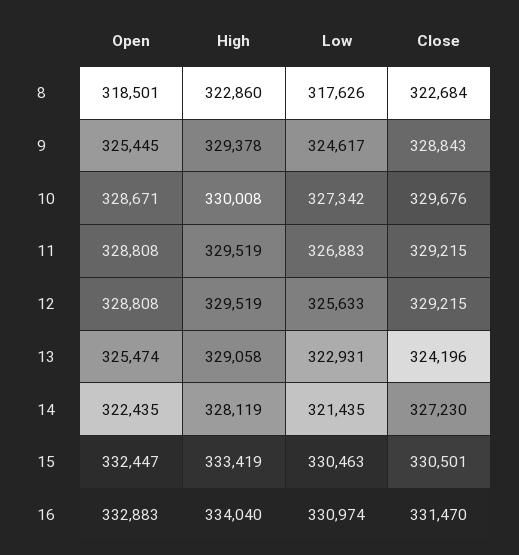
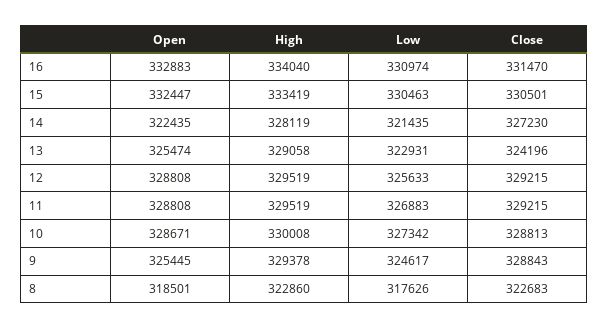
Close, 8: 322684 -> 322683
Close, 10: 329676 -> 328813

